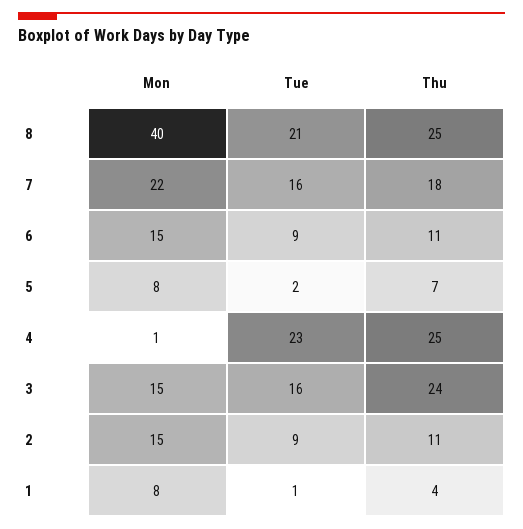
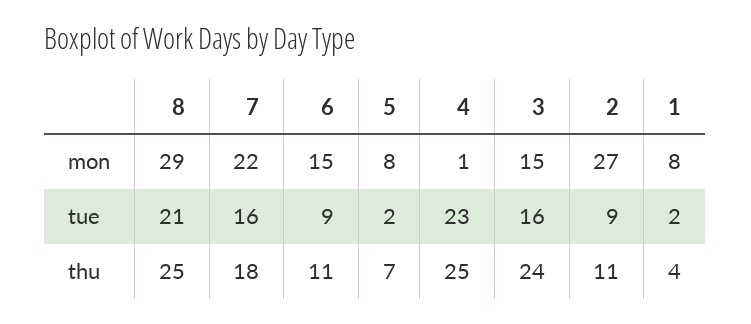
Mon, 8: 40 -> 29
Mon, 2: 15 -> 27
Tue, 1: 1 -> 2

